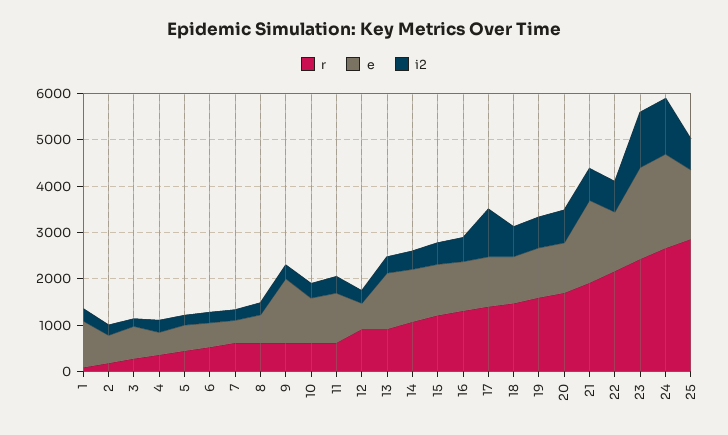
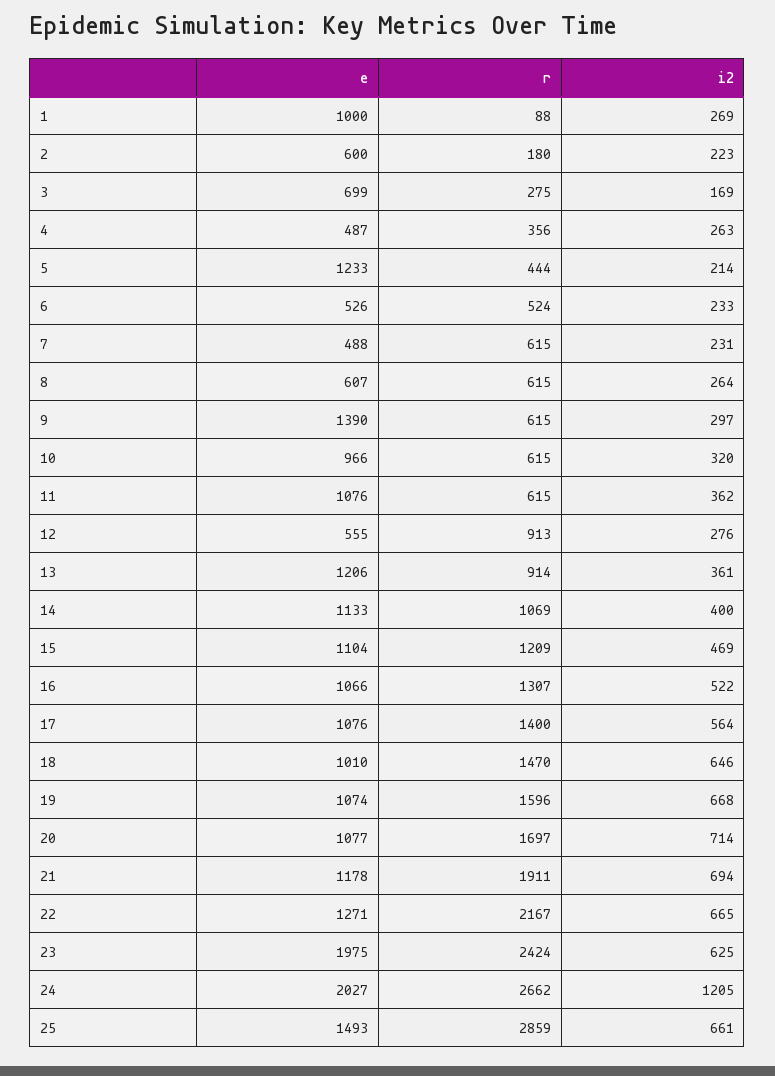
e, 5: 600 -> 1233
i2, 17: 1000 -> 564
e, 21: 1800 -> 1178
i2, 23: 1200 -> 625

